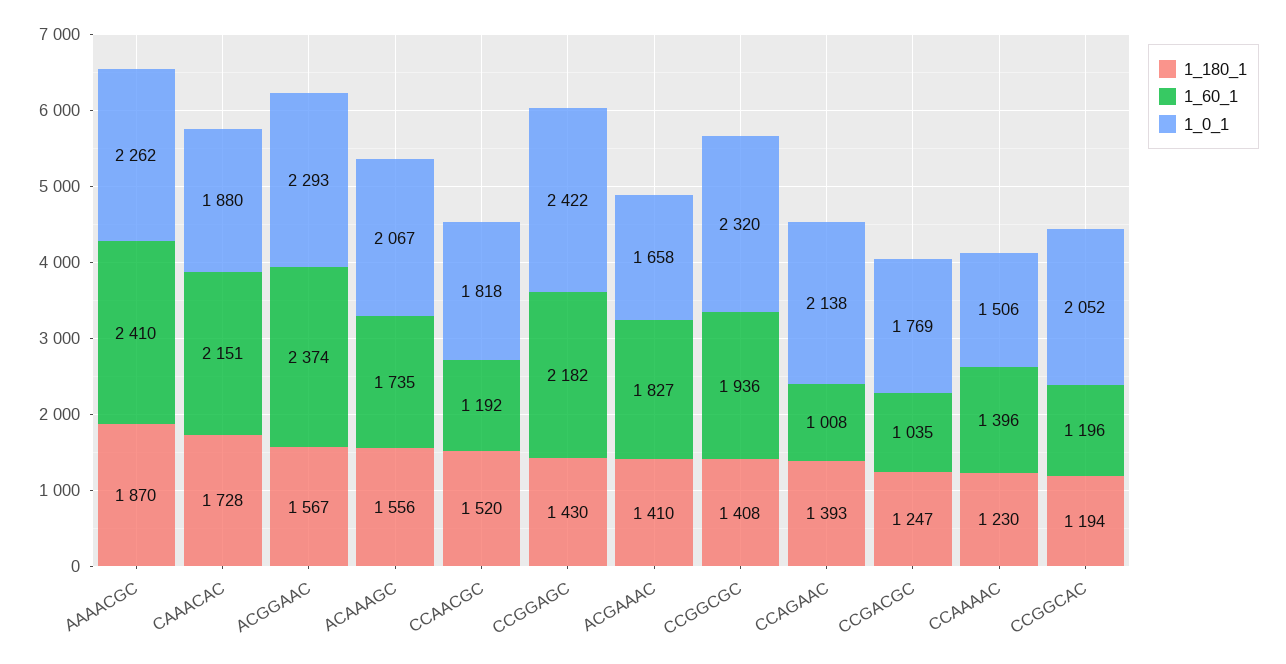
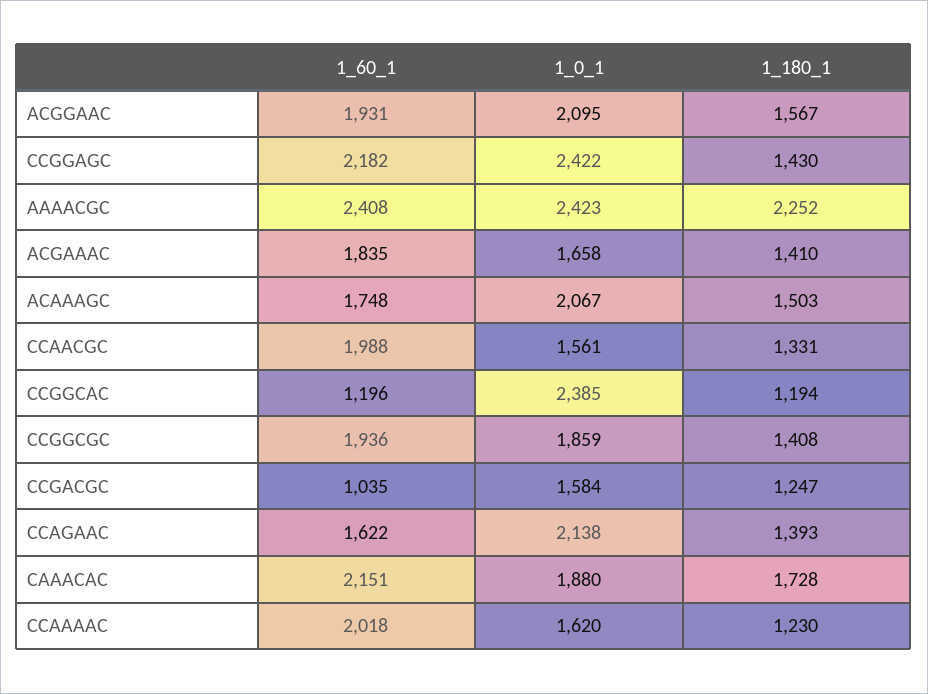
1_180_1, AAAACGC: 1870 -> 2252
1_60_1, AAAACGC: 2410 -> 2408
1_0_1, AAAACGC: 2262 -> 2423
1_60_1, ACGGAAC: 2374 -> 1931
1_0_1, ACGGAAC: 2293 -> 2095
1_180_1, ACAAAGC: 1556 -> 1503
1_60_1, ACAAAGC: 1735 -> 1748
1_180_1, CCAACGC: 1520 -> 1331
1_60_1, CCAACGC: 1192 -> 1988
1_0_1, CCAACGC: 1818 -> 1561
1_60_1, ACGAAAC: 1827 -> 1835
1_0_1, CCGGCGC: 2320 -> 1859
1_60_1, CCAGAAC: 1008 -> 1622
1_0_1, CCGACGC: 1769 -> 1584
1_60_1, CCAAAAC: 1396 -> 2018
1_0_1, CCAAAAC: 1506 -> 1620
1_0_1, CCGGCAC: 2052 -> 2385

